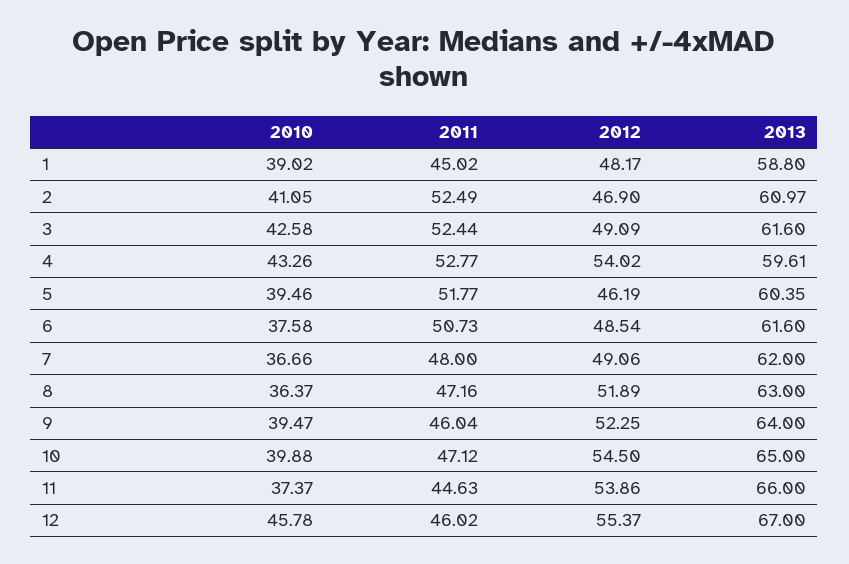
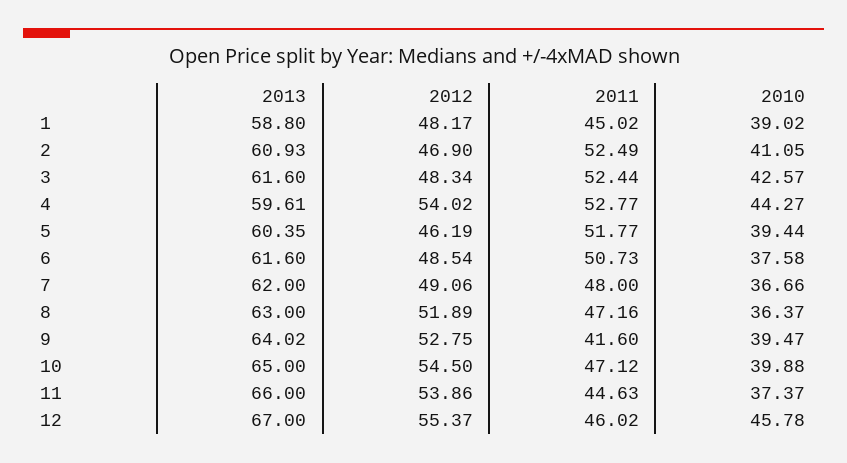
2013, 2: 60.97 -> 60.93
2010, 3: 42.58 -> 42.57
2012, 3: 49.09 -> 48.34
2010, 4: 43.26 -> 44.27
2010, 5: 39.46 -> 39.44
2011, 9: 46.04 -> 41.6
2012, 9: 52.25 -> 52.75
2013, 9: 64 -> 64.02

